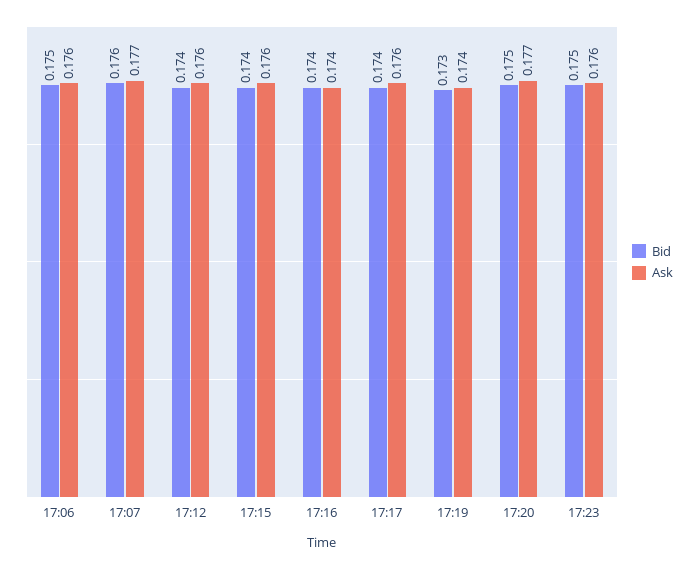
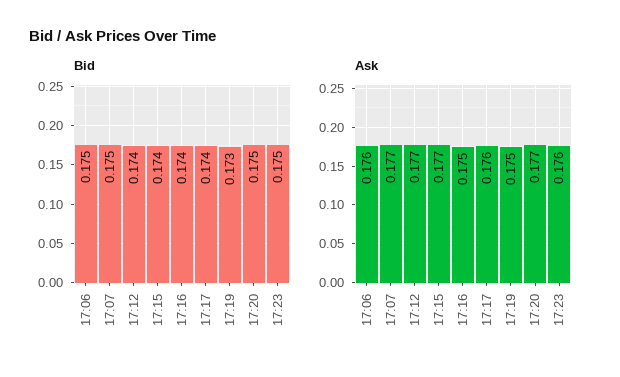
Bid, 17:07: 0.176 -> 0.175
Ask, 17:12: 0.176 -> 0.177
Ask, 17:15: 0.176 -> 0.177
Ask, 17:16: 0.174 -> 0.175
Ask, 17:19: 0.174 -> 0.175

